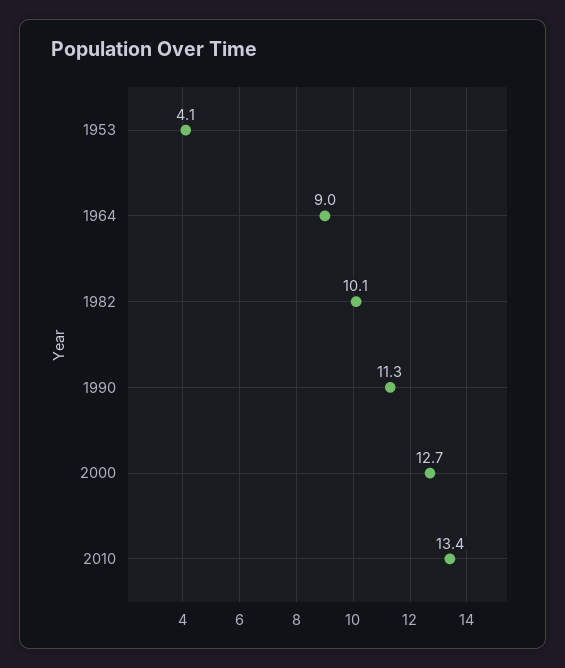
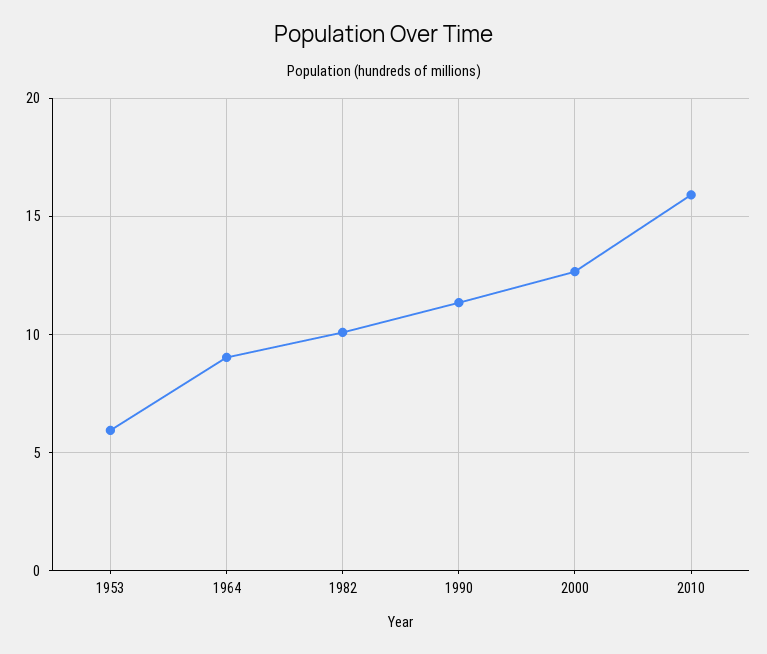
1953: 4.1 -> 6
2010: 13.4 -> 16

